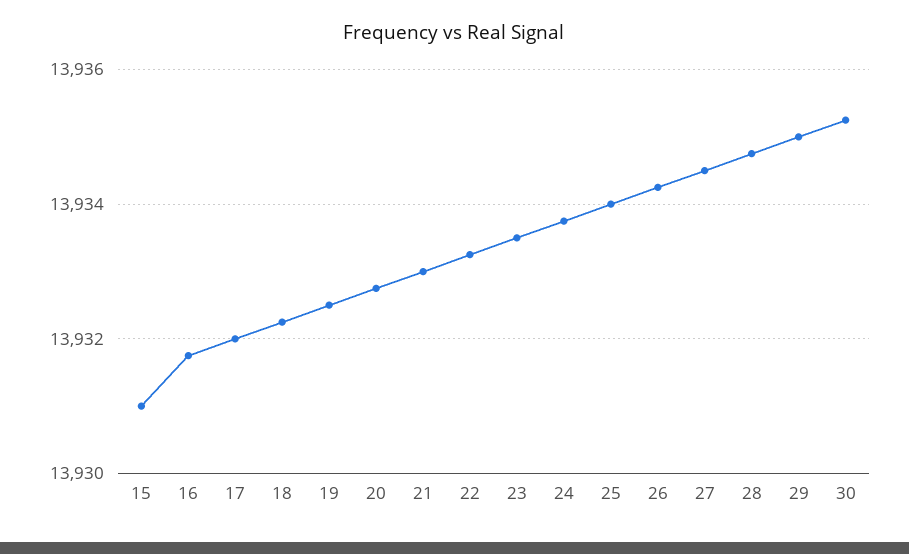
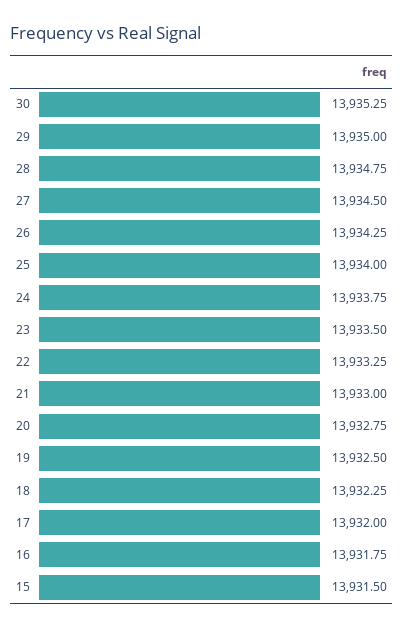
15: 13931 -> 13931.5

